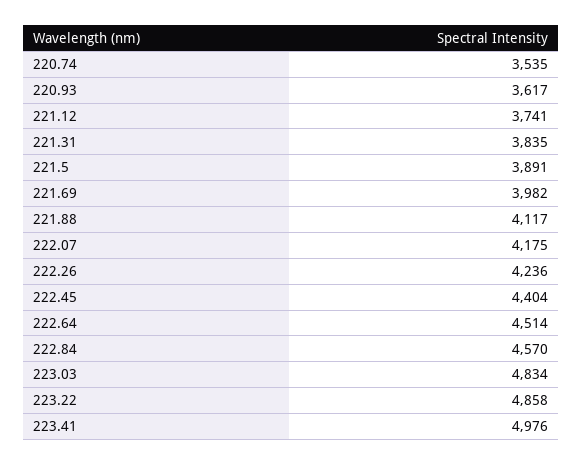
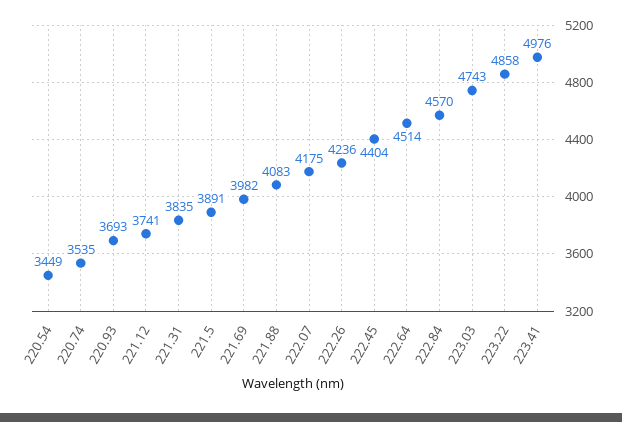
220.93: 3617 -> 3693
221.88: 4117 -> 4083
223.03: 4834 -> 4743
220.54: none -> 3449

